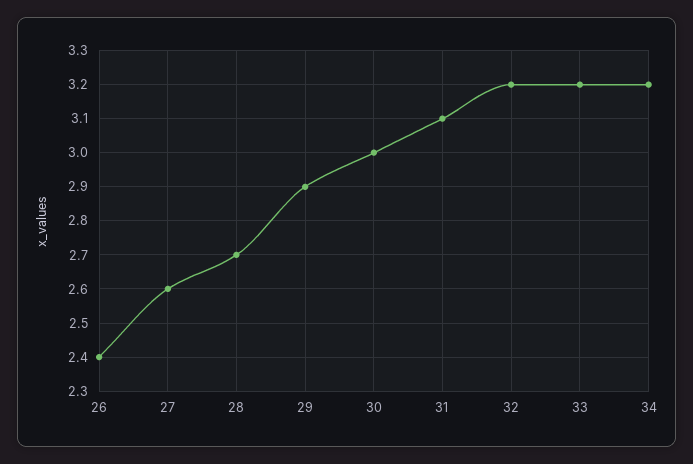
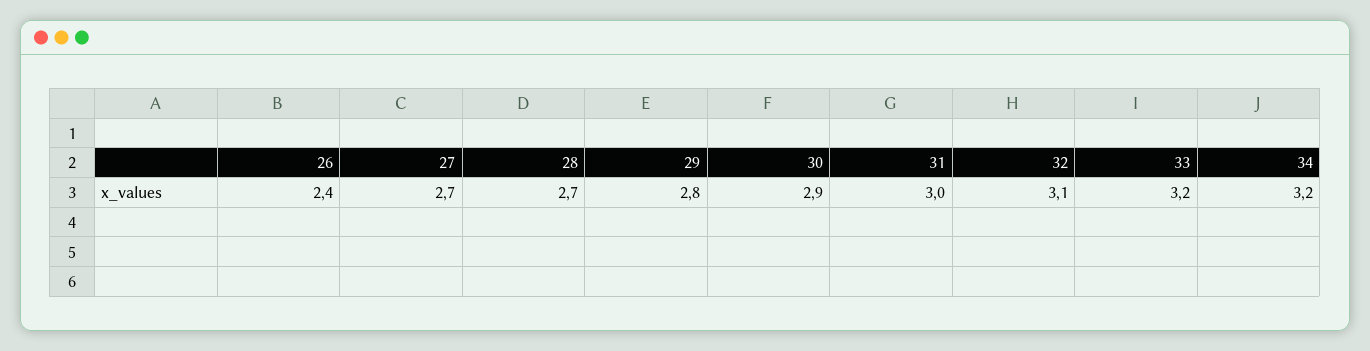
27: 2.6 -> 2.7
29: 2.9 -> 2.8
30: 3 -> 2.9
31: 3.1 -> 3
32: 3.2 -> 3.1

